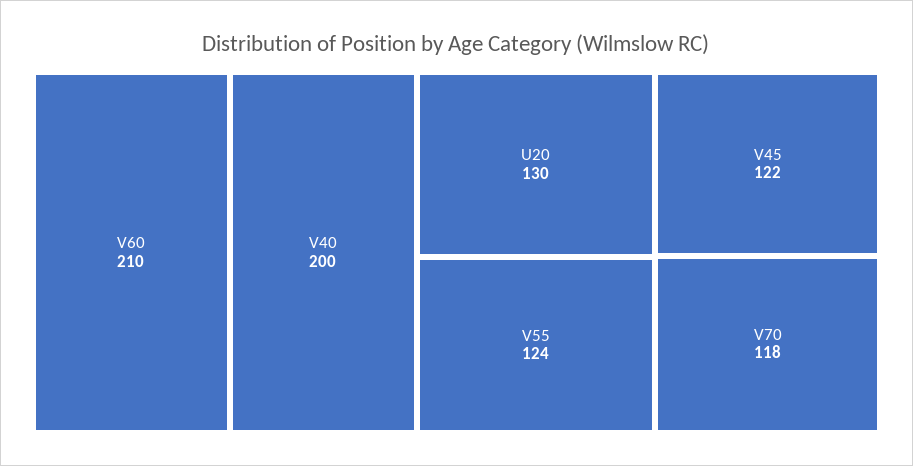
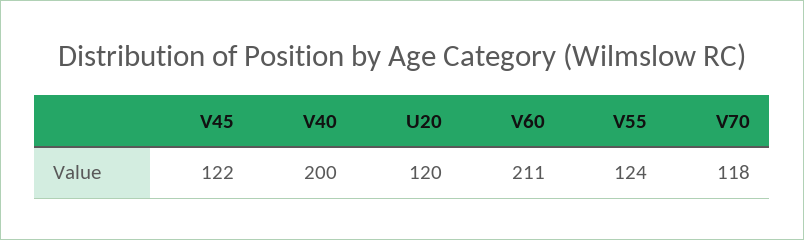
V60: 210 -> 211
U20: 130 -> 120

